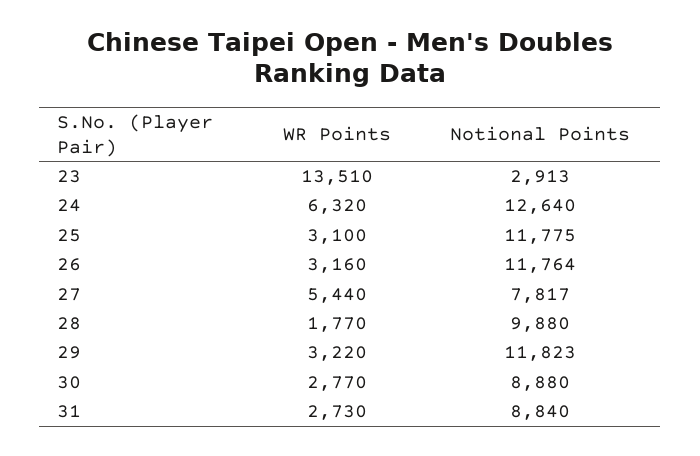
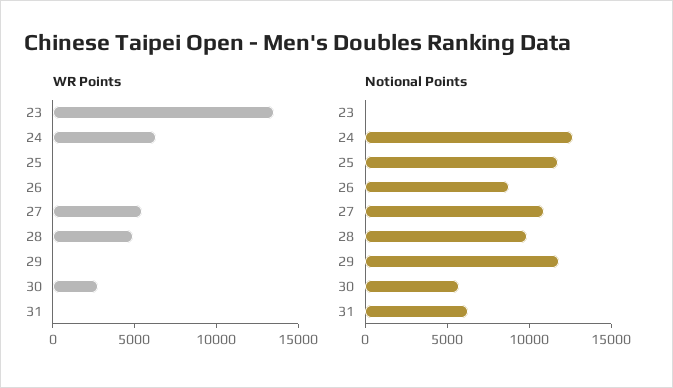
Notional Points, 23: 2913 -> 0
WR Points, 25: 3100 -> 0
WR Points, 26: 3160 -> 0
Notional Points, 26: 11764 -> 9000
Notional Points, 27: 7817 -> 11000
WR Points, 28: 1770 -> 5000
WR Points, 29: 3220 -> 0
Notional Points, 30: 8880 -> 6000
WR Points, 31: 2730 -> 0
Notional Points, 31: 8840 -> 6000

